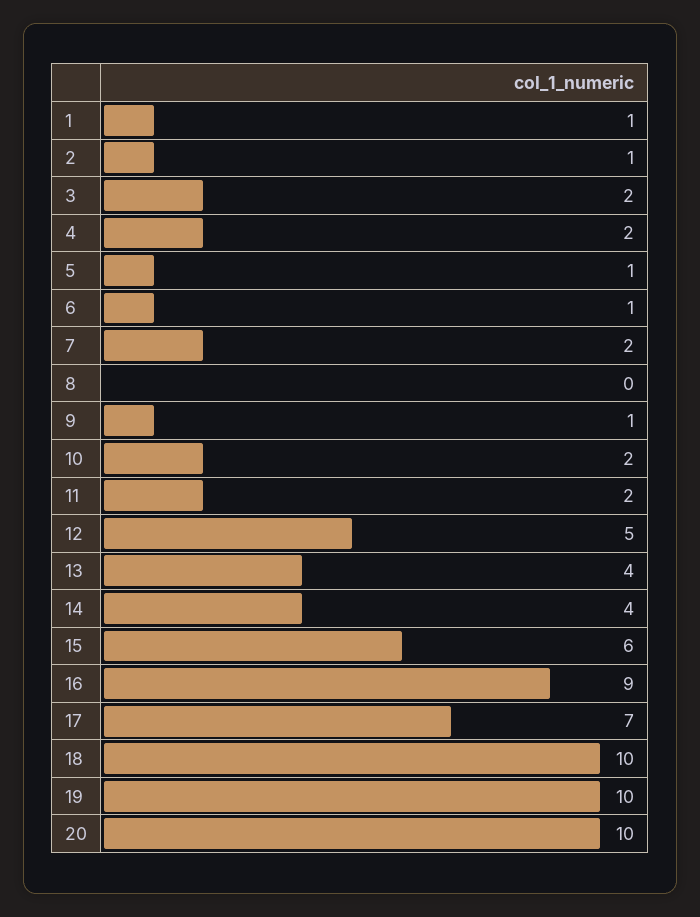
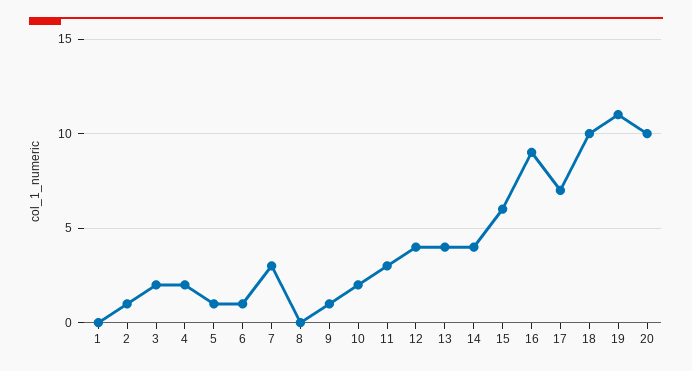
1: 1 -> 0
7: 2 -> 3
11: 2 -> 3
12: 5 -> 4
19: 10 -> 11

